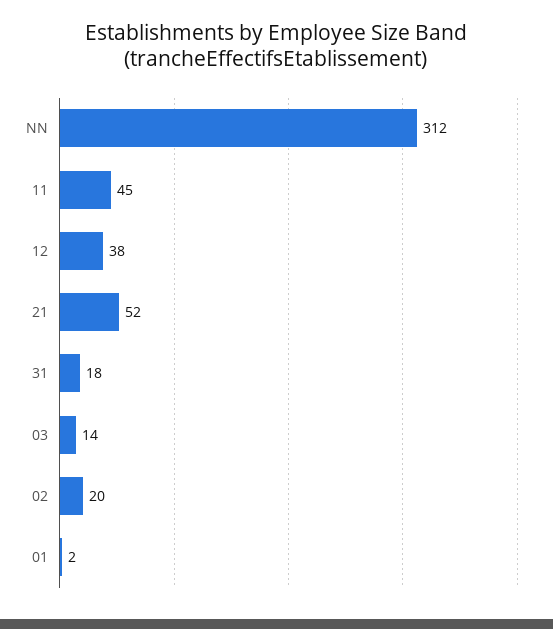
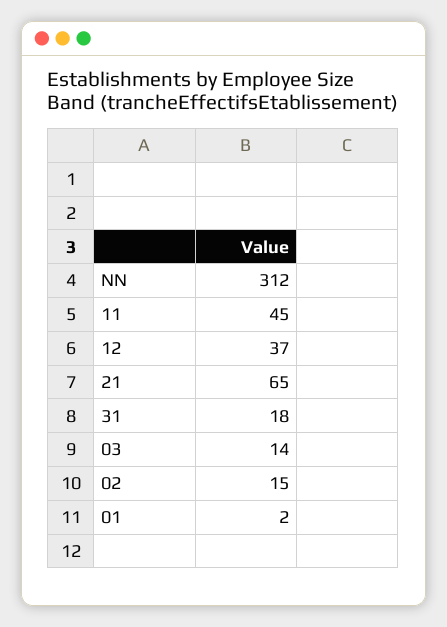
12: 38 -> 37
21: 52 -> 65
02: 20 -> 15

